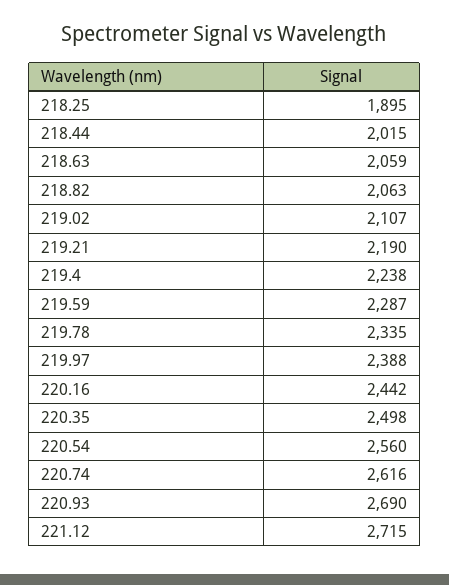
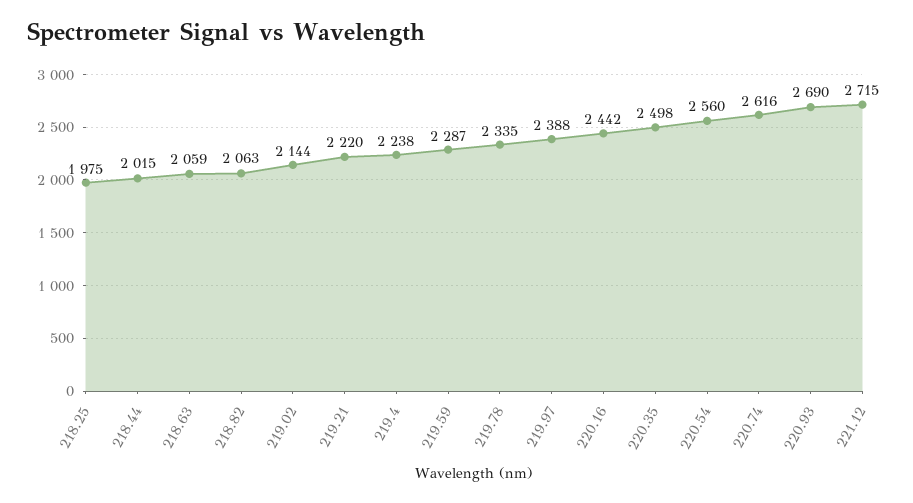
218.25: 1895 -> 1975
219.02: 2107 -> 2144
219.21: 2190 -> 2220

